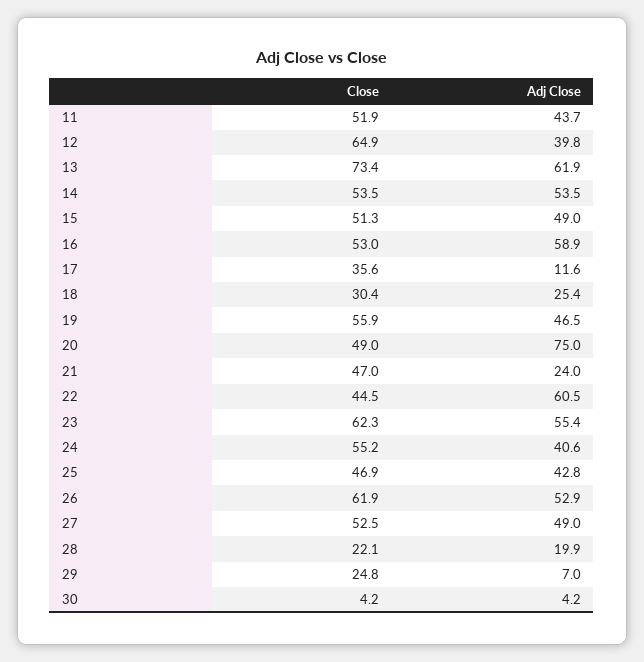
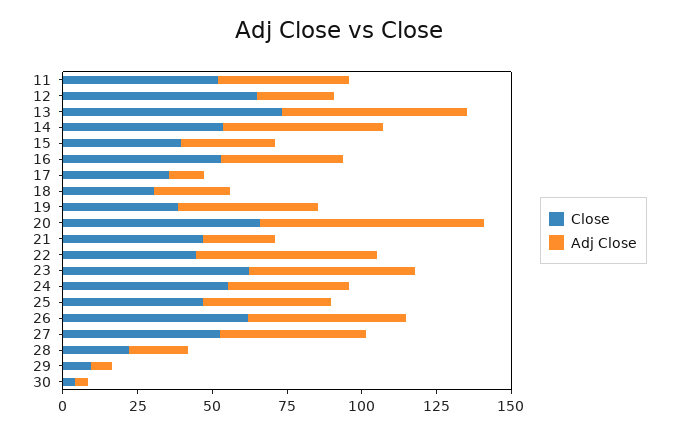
Adj Close, 12: 39.8 -> 25
Close, 15: 51.3 -> 40
Adj Close, 15: 49 -> 30
Adj Close, 16: 58.9 -> 40
Close, 19: 55.9 -> 40
Close, 20: 49 -> 65
Close, 29: 24.8 -> 10

